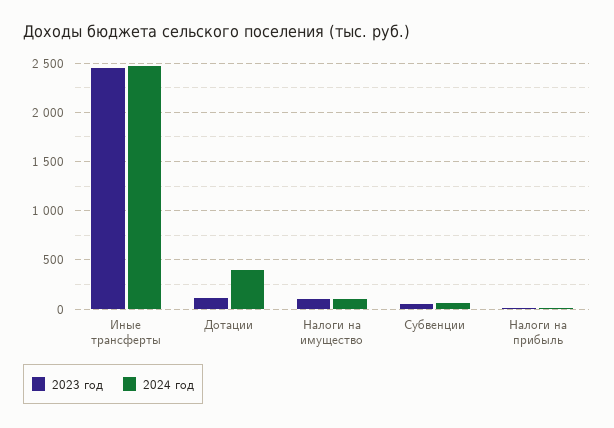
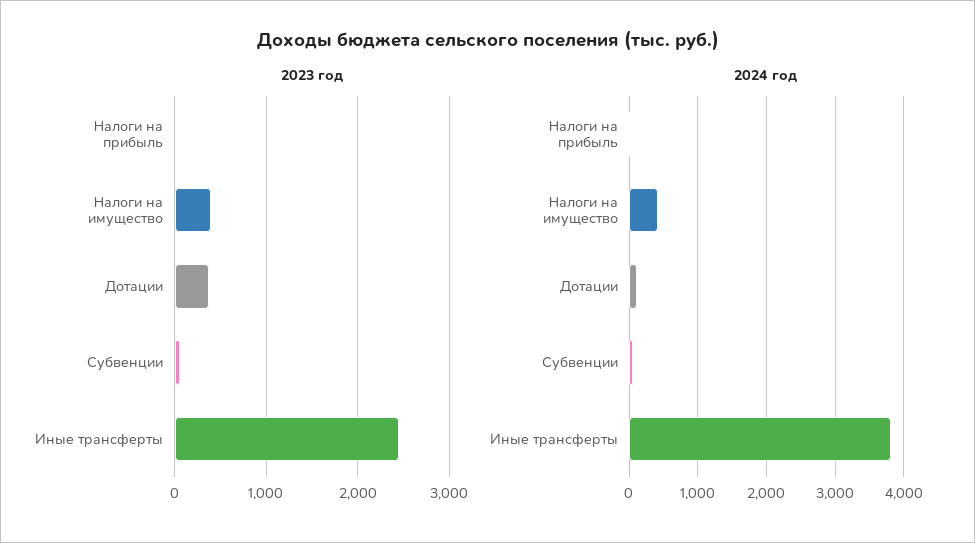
2024 год, Иные трансферты: 2500 -> 3800
2023 год, Дотации: 100 -> 400
2024 год, Дотации: 400 -> 100
2023 год, Налоги на имущество: 100 -> 400
2024 год, Налоги на имущество: 100 -> 400

